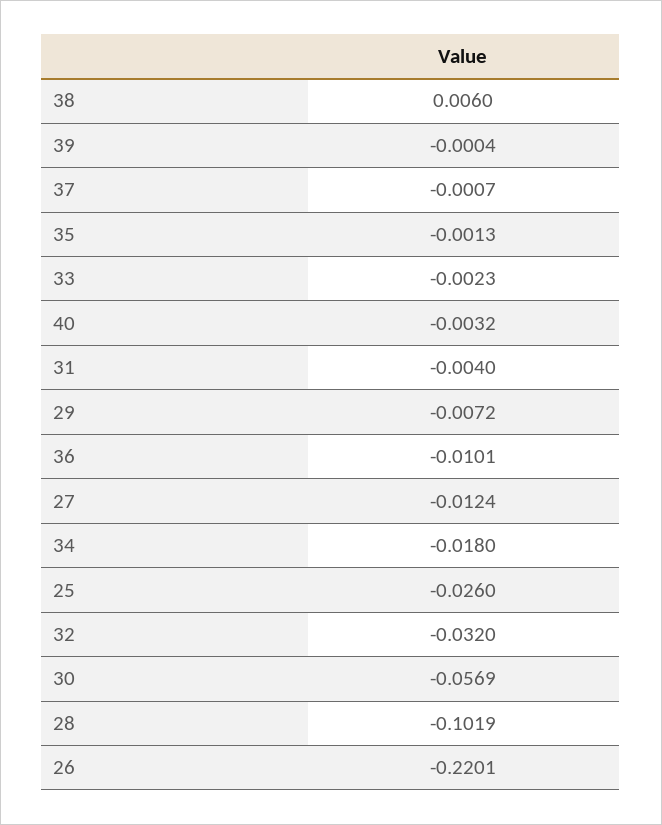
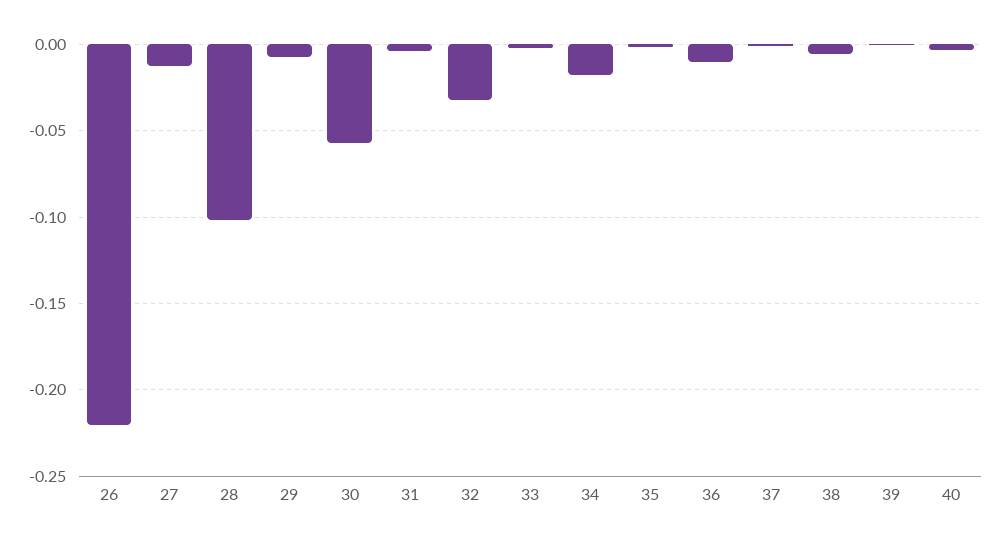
38: 0.006 -> -0.005
25: -0.026 -> none

